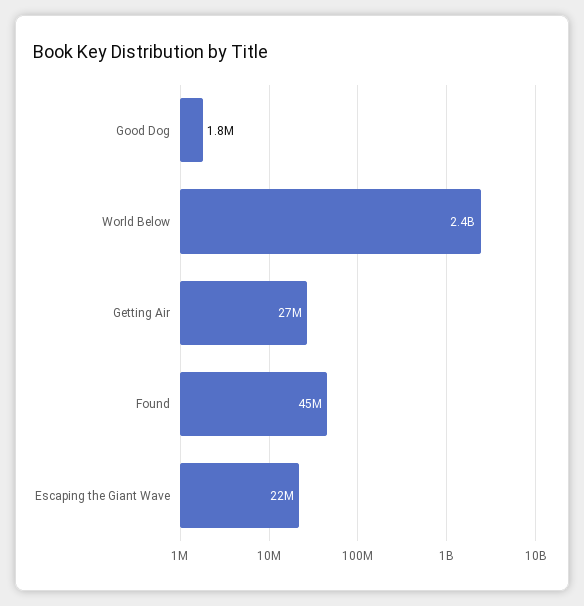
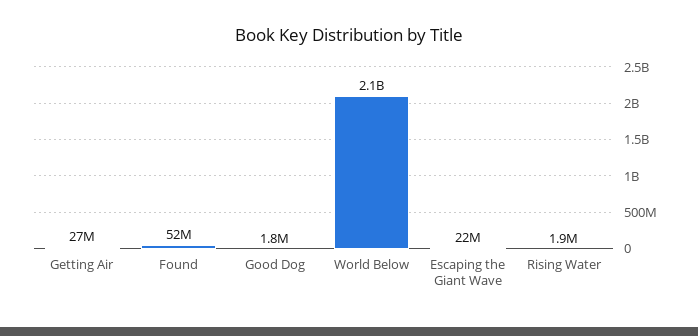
World Below: 2400000000 -> 2100000000
Found: 45000000 -> 52000000
Rising Water: none -> 1900000

